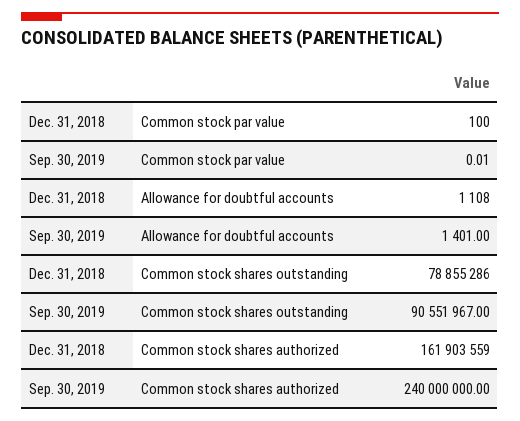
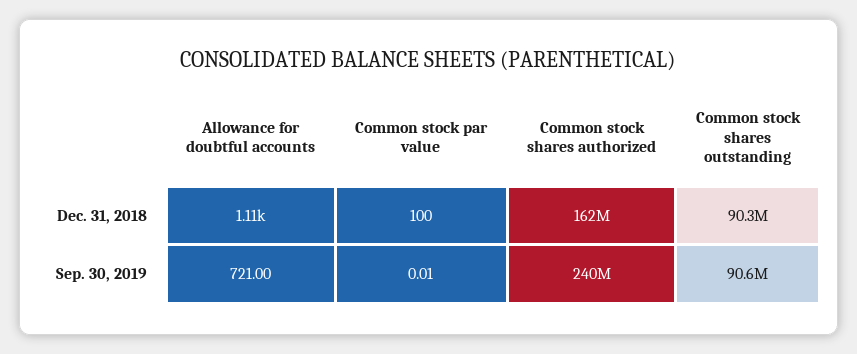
Sep. 30, 2019, Allowance for doubtful accounts: 1401 -> 721
Dec. 31, 2018, Common stock shares outstanding: 78855286 -> 90300000

